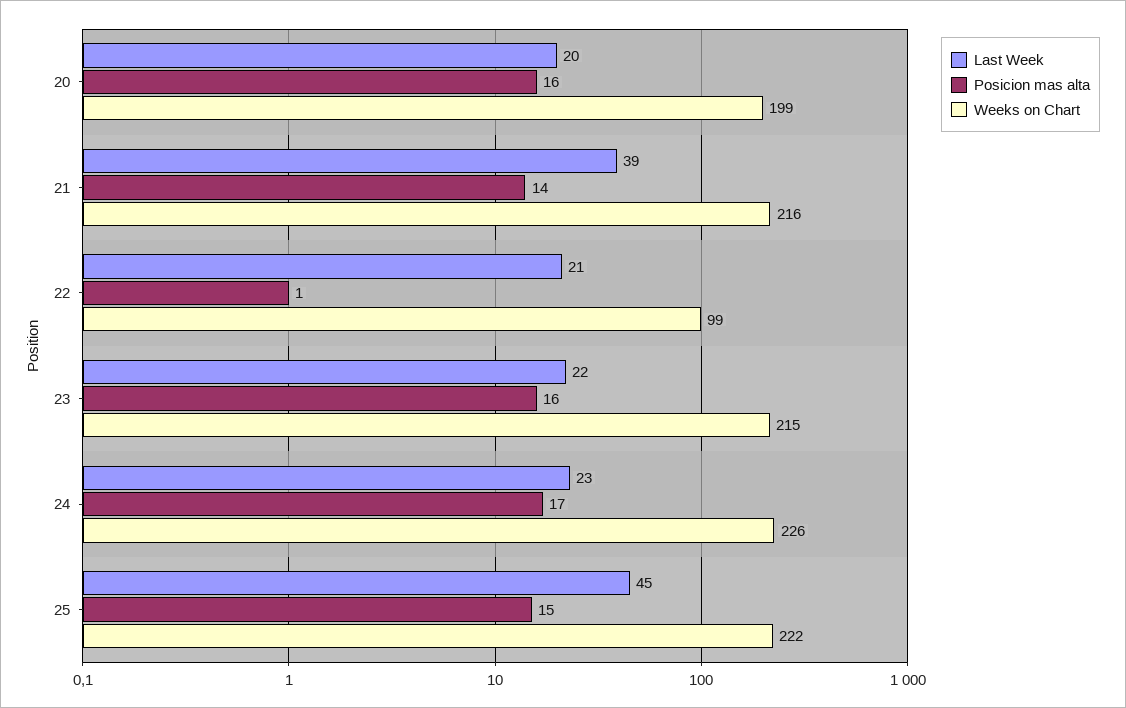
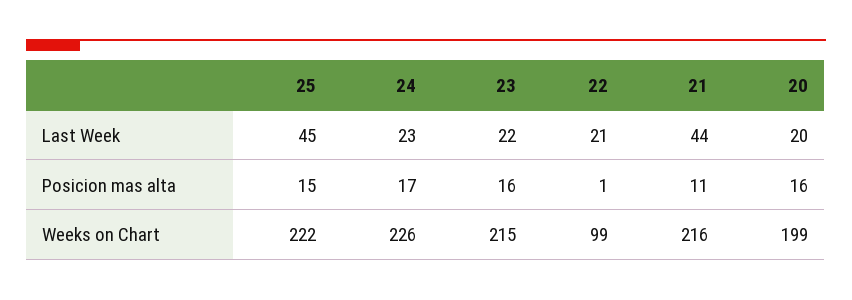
Last Week, 21: 39 -> 44
Posicion mas alta, 21: 14 -> 11

